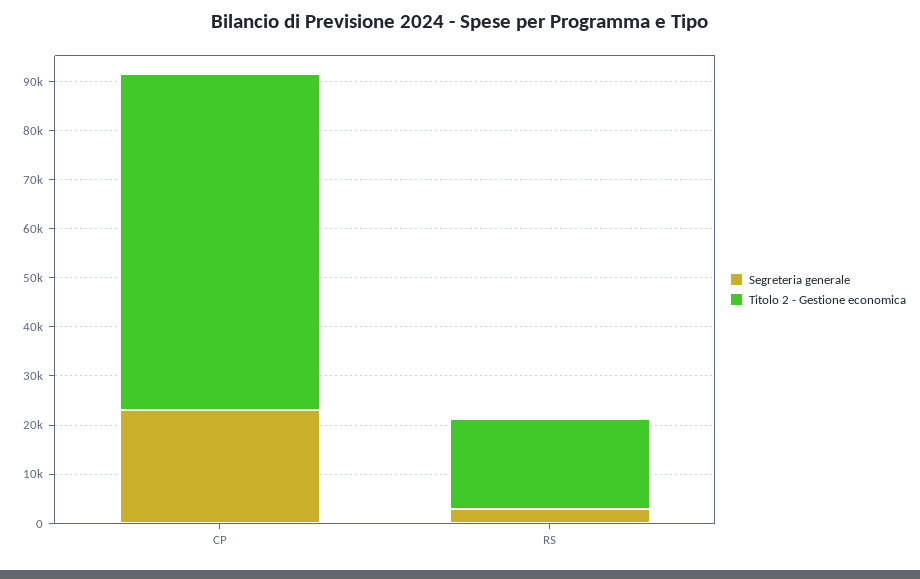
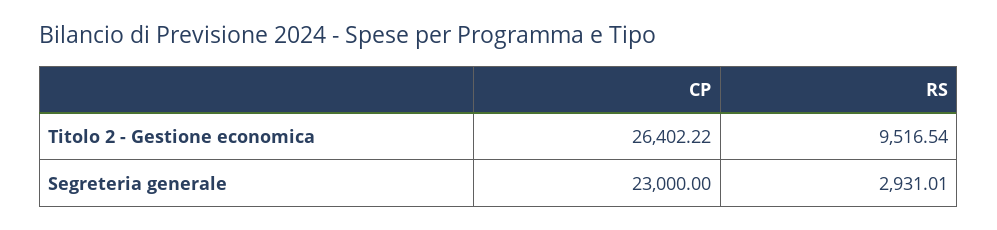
Titolo 2 - Gestione economica, CP: 68000 -> 26402.22
Titolo 2 - Gestione economica, RS: 18000 -> 9516.54

